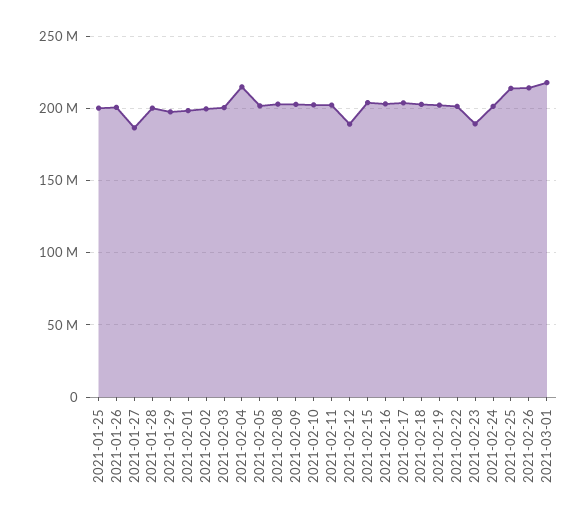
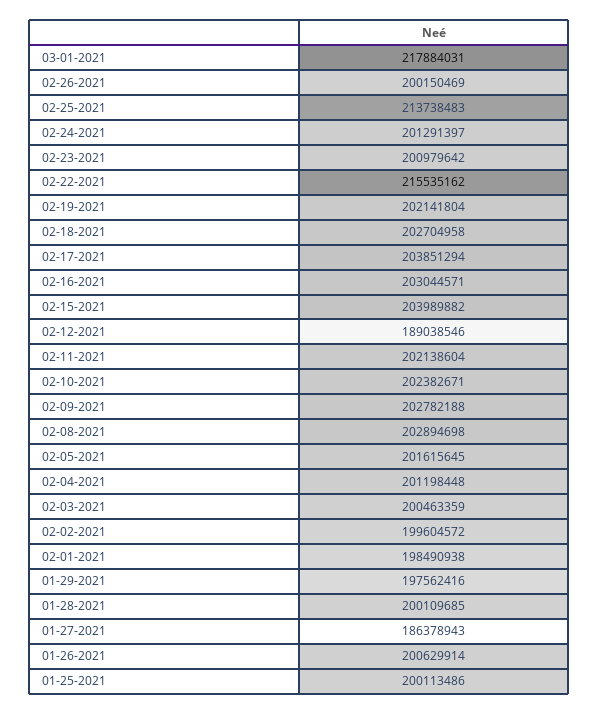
2021-02-04: 215000000 -> 201198448
2021-02-22: 200000000 -> 215535162
2021-02-23: 190000000 -> 200979642
2021-02-26: 215000000 -> 200150469

